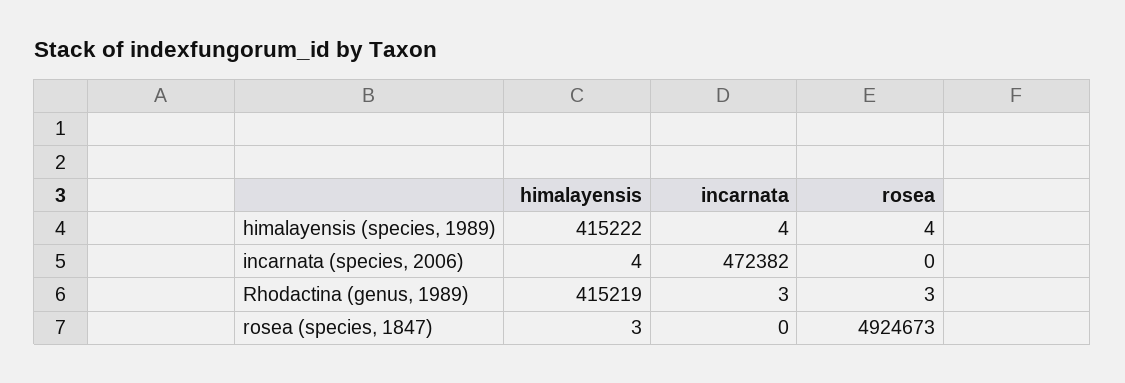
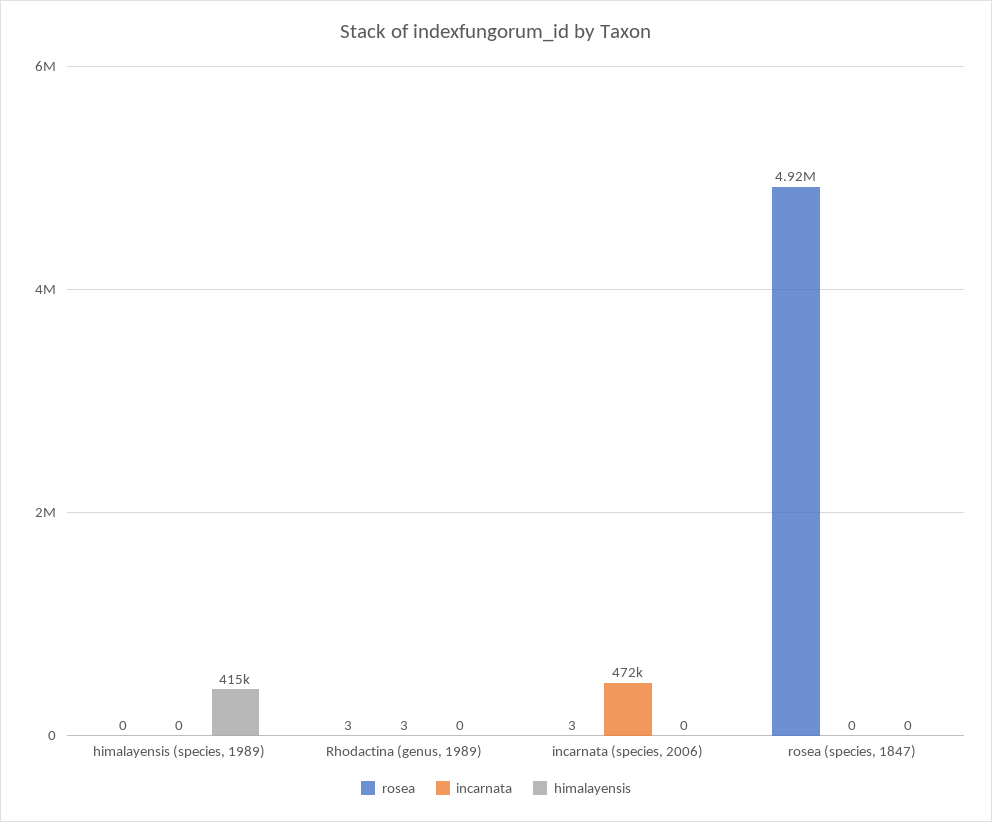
incarnata, himalayensis (species, 1989): 4 -> 0
rosea, himalayensis (species, 1989): 4 -> 0
himalayensis, incarnata (species, 2006): 4 -> 0
rosea, incarnata (species, 2006): 0 -> 3
himalayensis, Rhodactina (genus, 1989): 415219 -> 0
himalayensis, rosea (species, 1847): 3 -> 0

